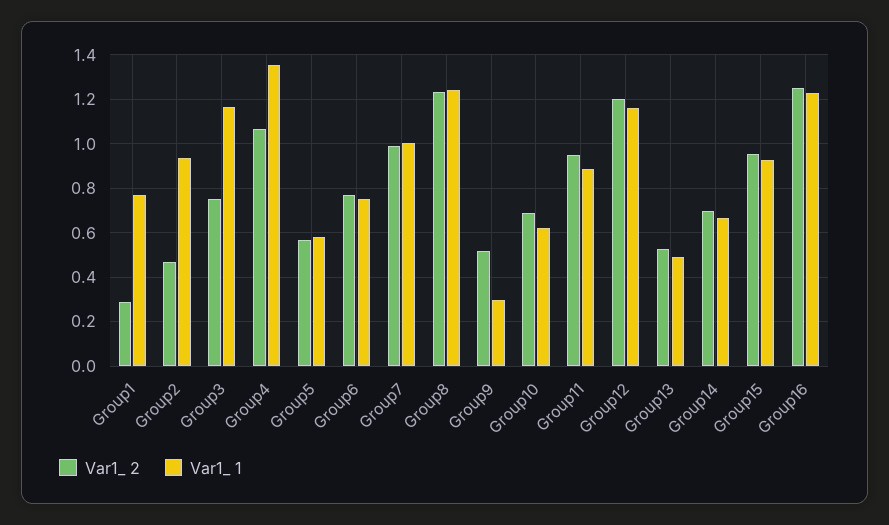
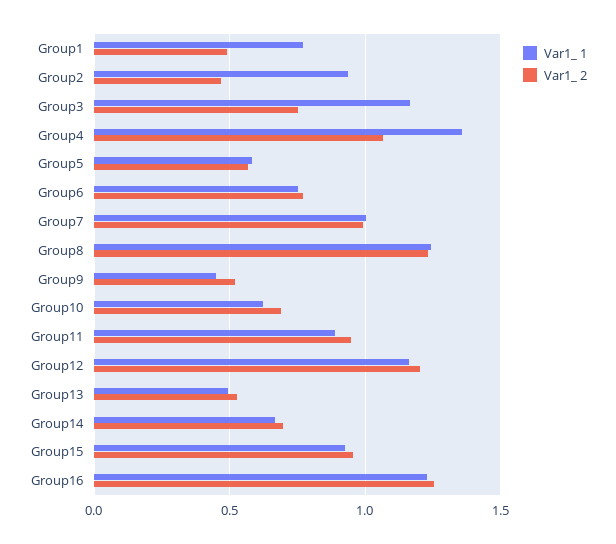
Var1_ 2, Group1: 0.3 -> 0.5
Var1_ 1, Group9: 0.3 -> 0.45

